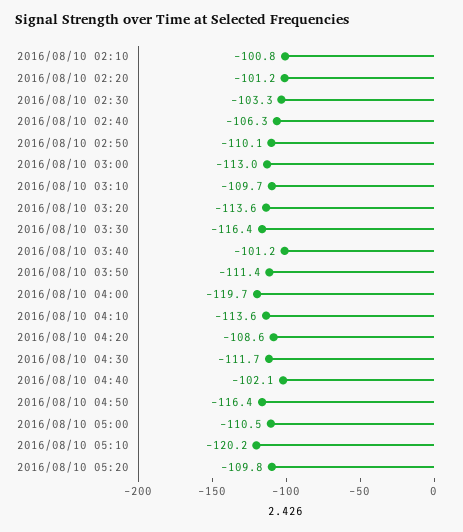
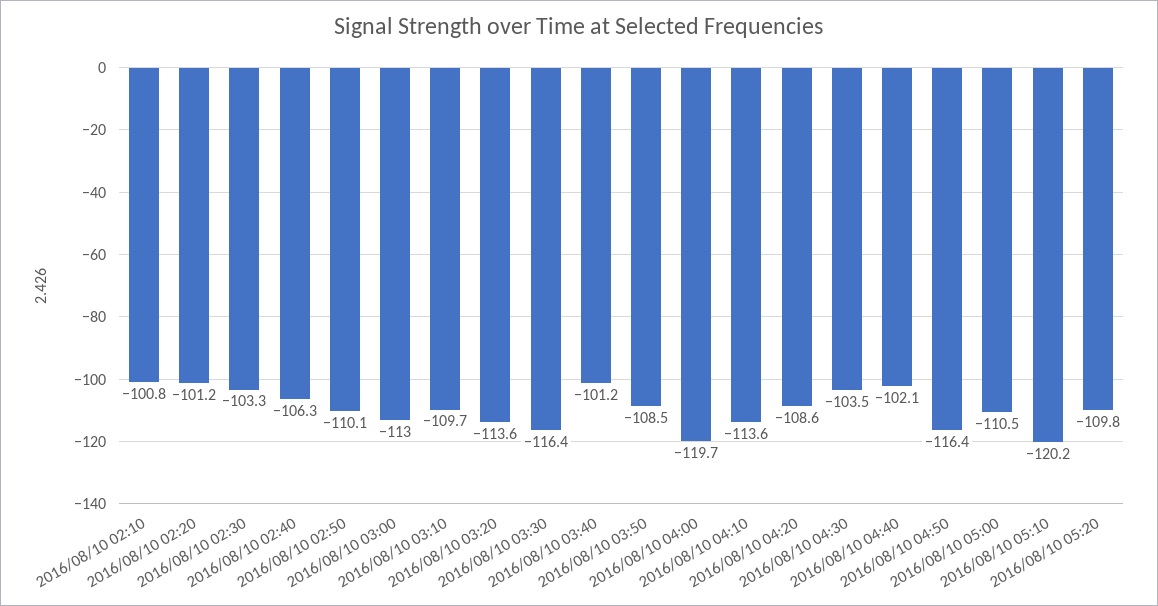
2016/08/10 03:50: -111.4 -> -108.5
2016/08/10 04:30: -111.7 -> -103.5

